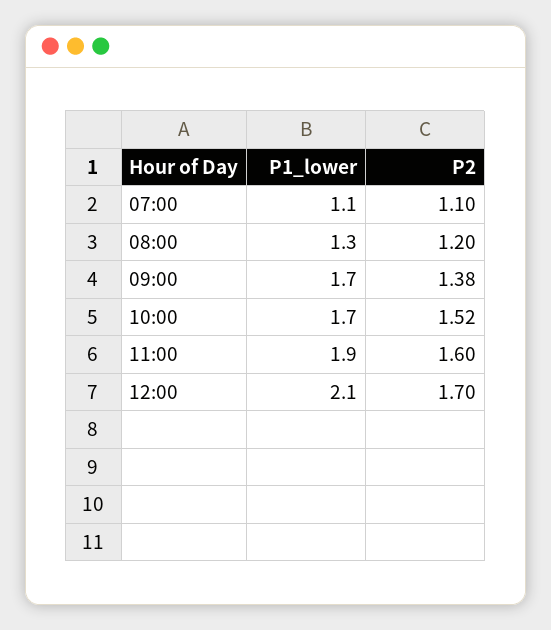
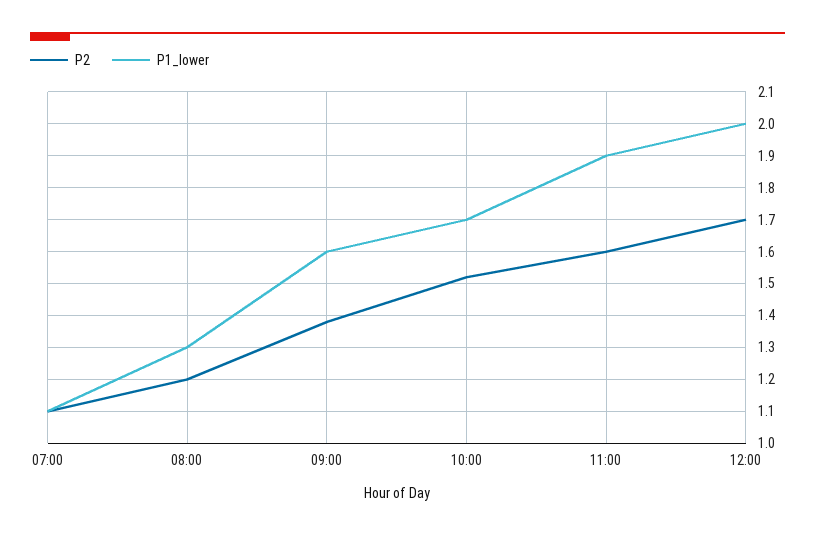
P1_lower, 09:00: 1.7 -> 1.6
P1_lower, 12:00: 2.1 -> 2

